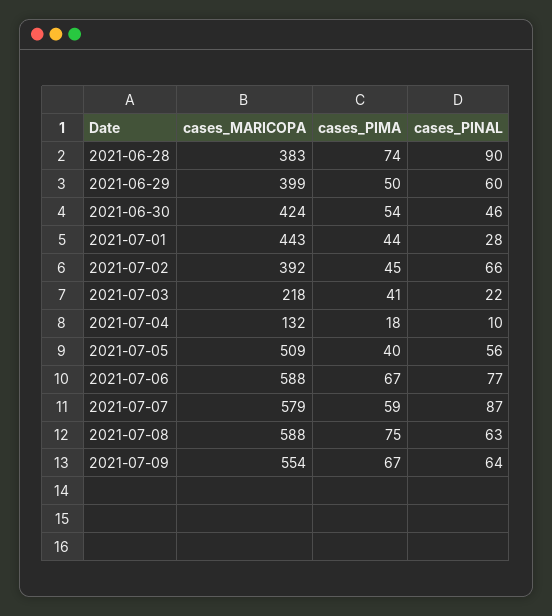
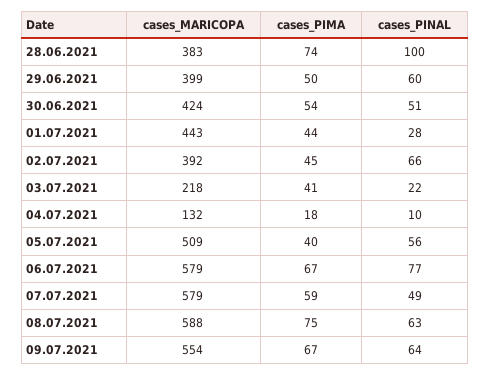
cases_PINAL, 2021-06-28: 90 -> 100
cases_PINAL, 2021-06-30: 46 -> 51
cases_MARICOPA, 2021-07-06: 588 -> 579
cases_PINAL, 2021-07-07: 87 -> 49

